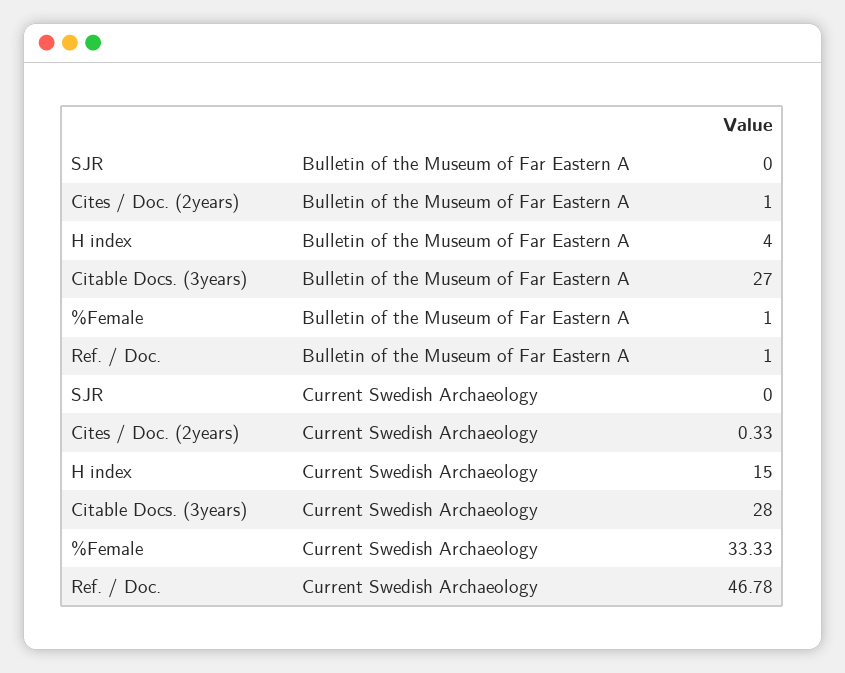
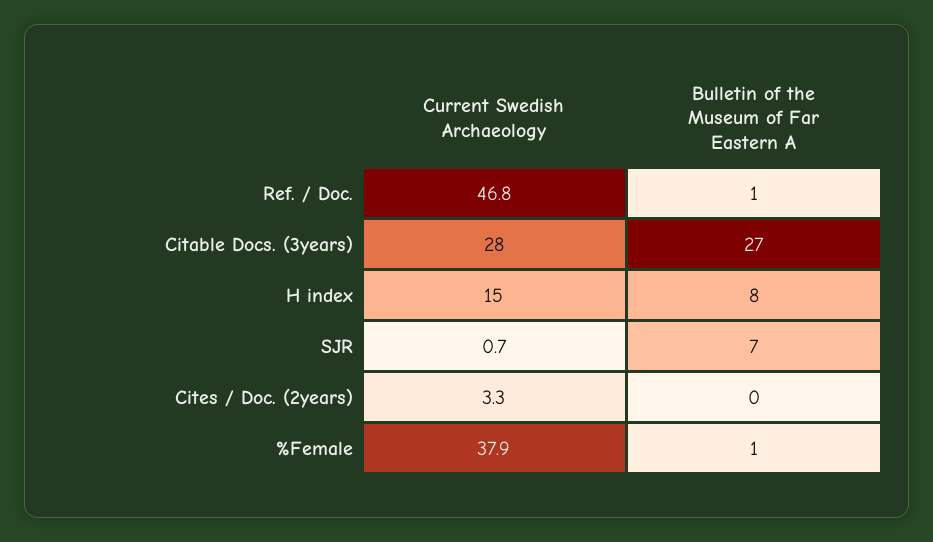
SJR, Bulletin of the Museum of Far Eastern A: 0 -> 7
Cites / Doc. (2years), Bulletin of the Museum of Far Eastern A: 1 -> 0
H index, Bulletin of the Museum of Far Eastern A: 4 -> 8
SJR, Current Swedish Archaeology: 0 -> 0.7
Cites / Doc. (2years), Current Swedish Archaeology: 0.33 -> 3.3
%Female, Current Swedish Archaeology: 33.33 -> 37.9

